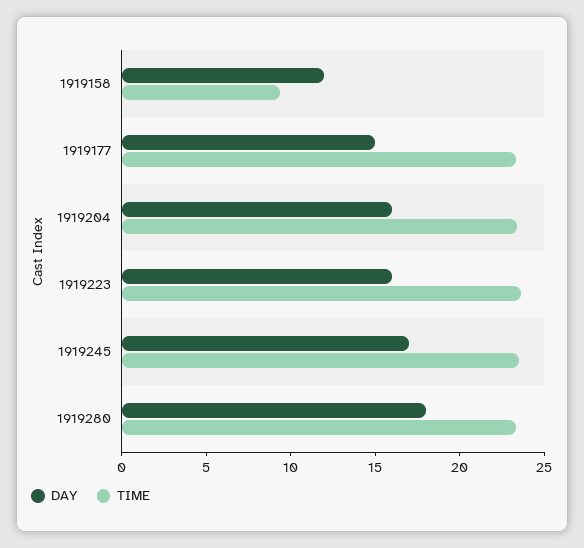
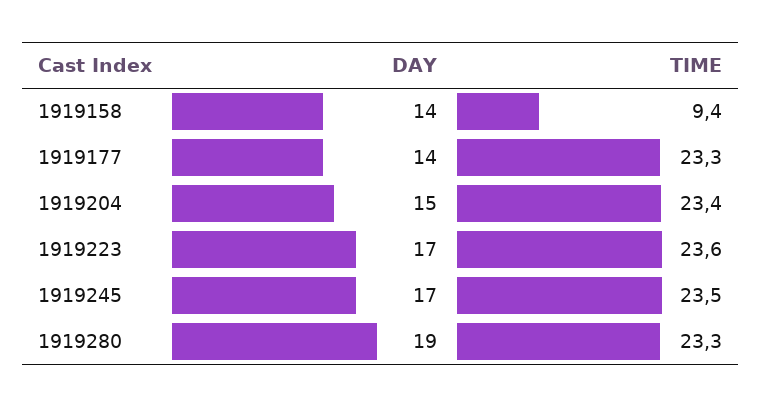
DAY, 1919158: 12 -> 14
DAY, 1919177: 15 -> 14
DAY, 1919204: 16 -> 15
DAY, 1919223: 16 -> 17
DAY, 1919280: 18 -> 19

